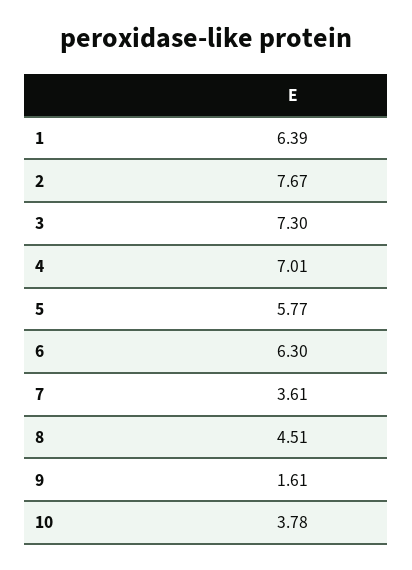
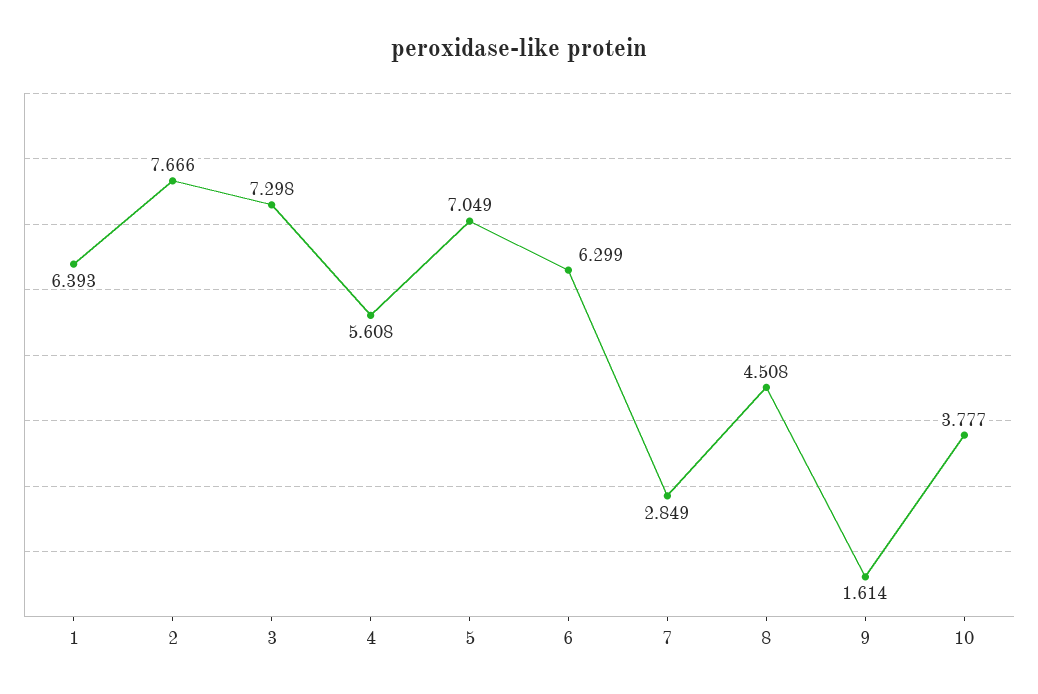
4: 7.01 -> 5.608
5: 5.77 -> 7.049
7: 3.61 -> 2.849

